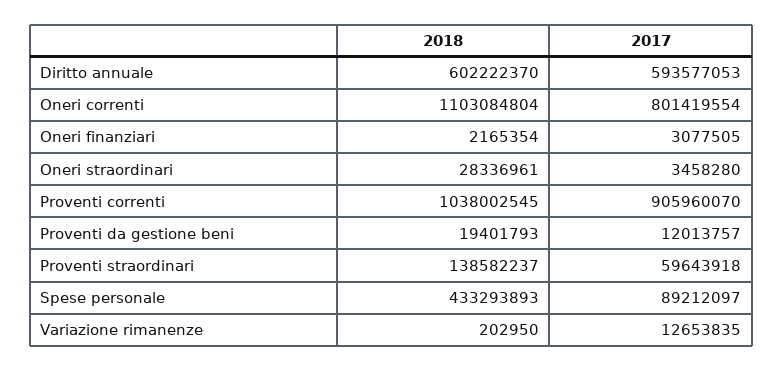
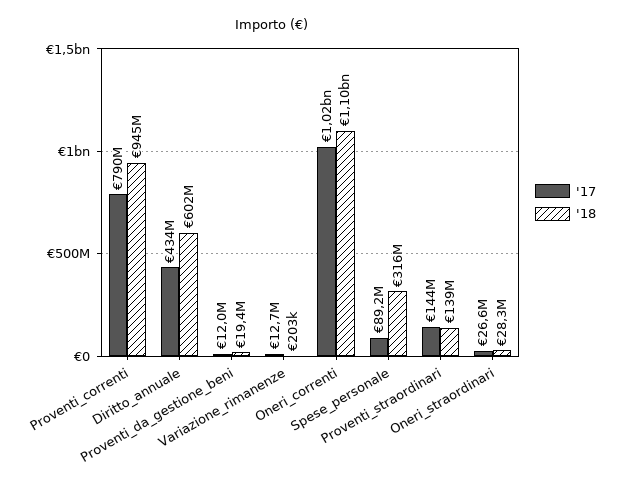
2017, Diritto annuale: 593577053 -> 434000000
2017, Oneri correnti: 801419554 -> 1020000000
2018, Oneri finanziari: 2165354 -> none
2017, Oneri finanziari: 3077505 -> none
2017, Oneri straordinari: 3458280 -> 26600000
2018, Proventi correnti: 1038002545 -> 945000000
2017, Proventi correnti: 905960070 -> 790000000
2017, Proventi straordinari: 59643918 -> 144000000
2018, Spese personale: 433293893 -> 316000000

